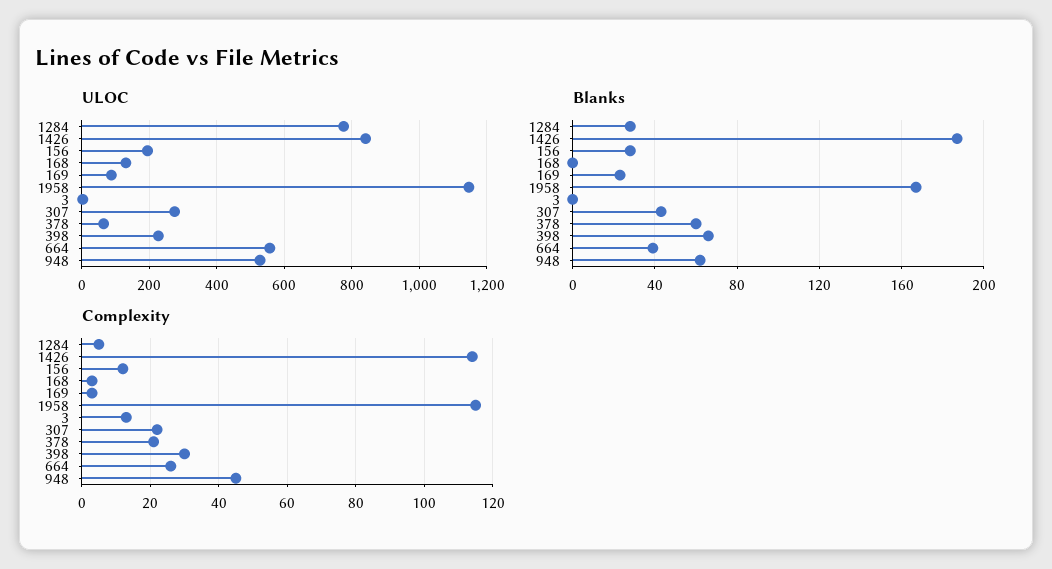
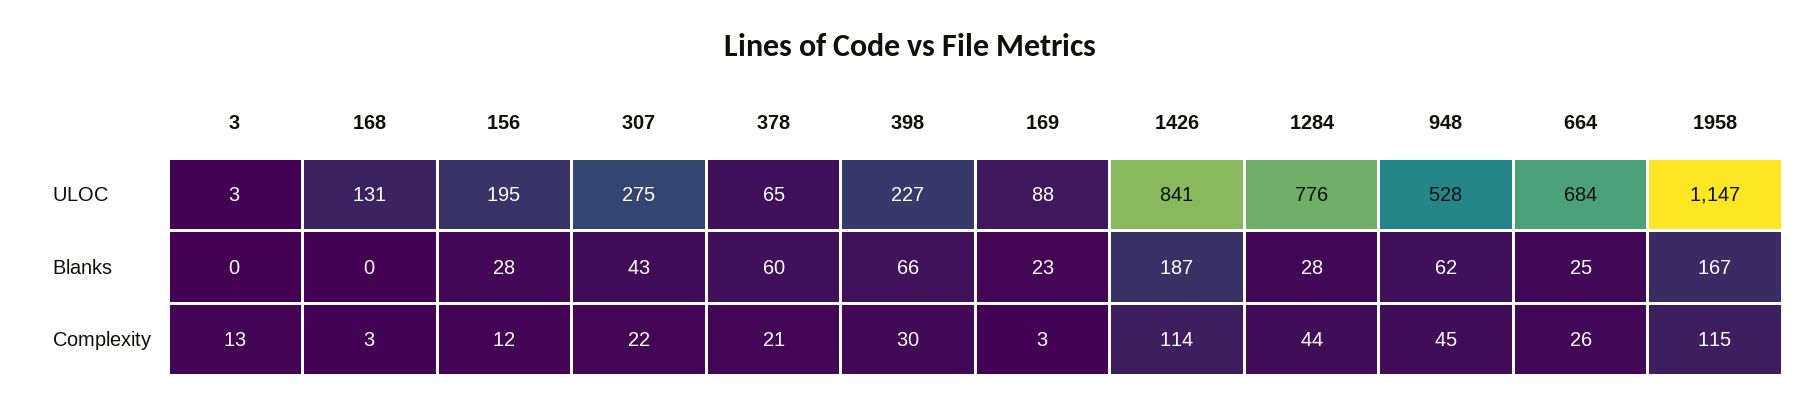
ULOC, 664: 560 -> 684
Blanks, 664: 40 -> 25
Complexity, 1284: 5 -> 44

